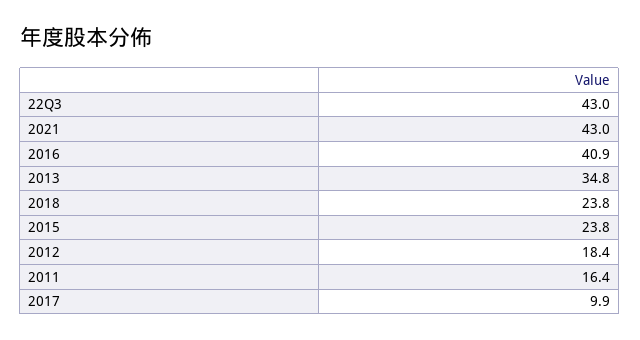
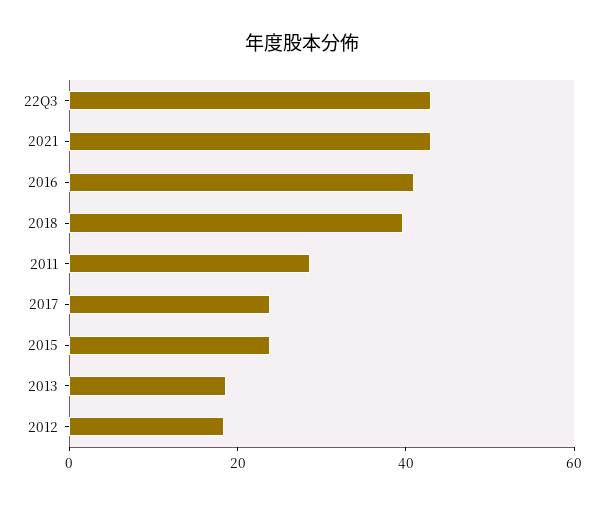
2013: 34.8 -> 20
2018: 23.8 -> 40
2011: 16.4 -> 30
2017: 9.9 -> 25

